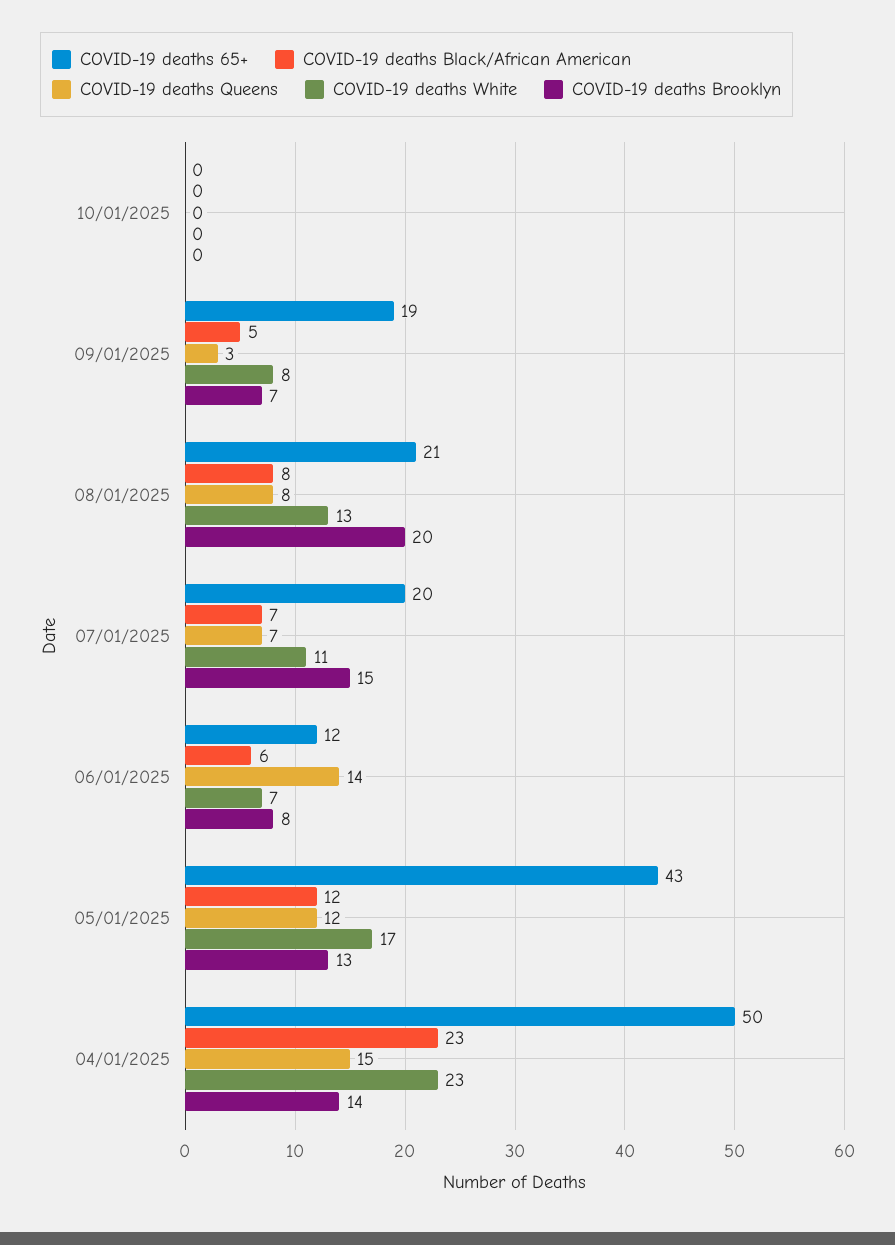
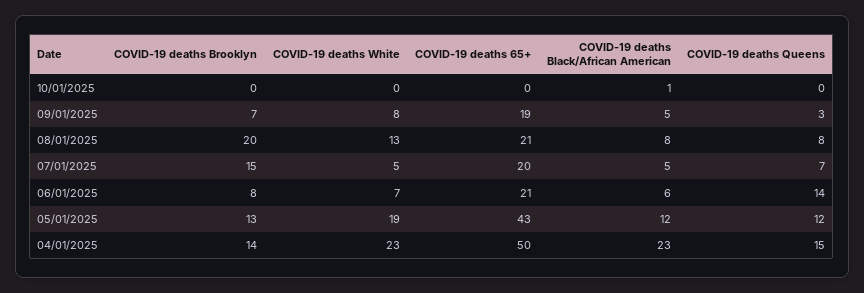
COVID-19 deaths Black/African American, 10/01/2025: 0 -> 1
COVID-19 deaths Black/African American, 07/01/2025: 7 -> 5
COVID-19 deaths White, 07/01/2025: 11 -> 5
COVID-19 deaths 65+, 06/01/2025: 12 -> 21
COVID-19 deaths White, 05/01/2025: 17 -> 19

